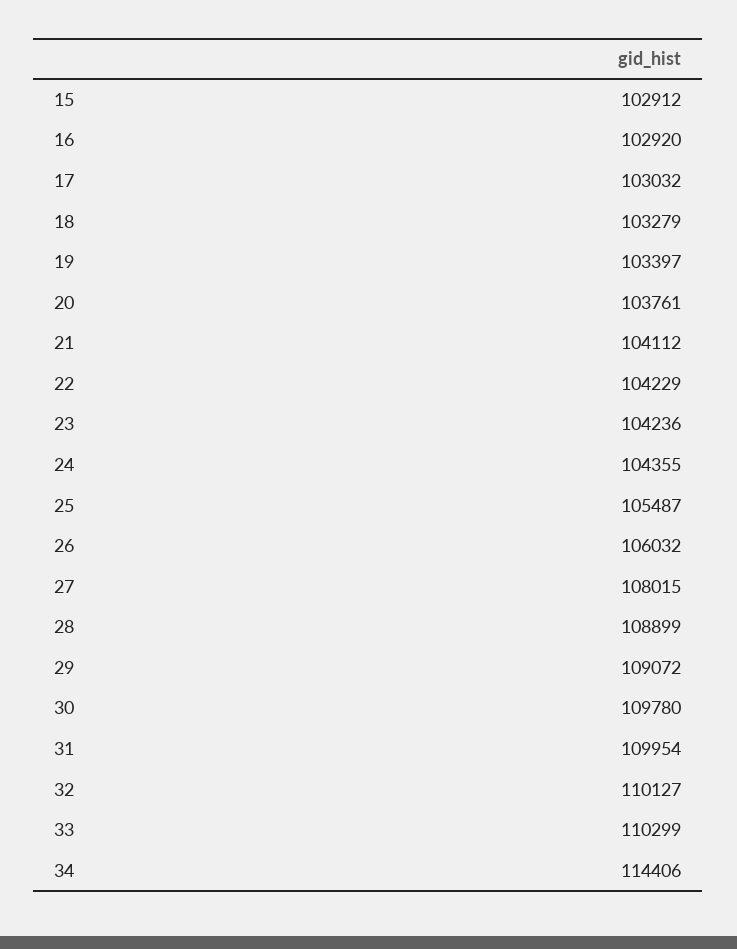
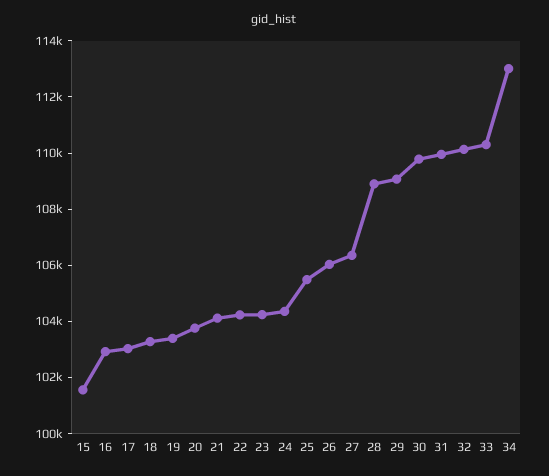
15: 102912 -> 101500
27: 108015 -> 106500
34: 114406 -> 113000

